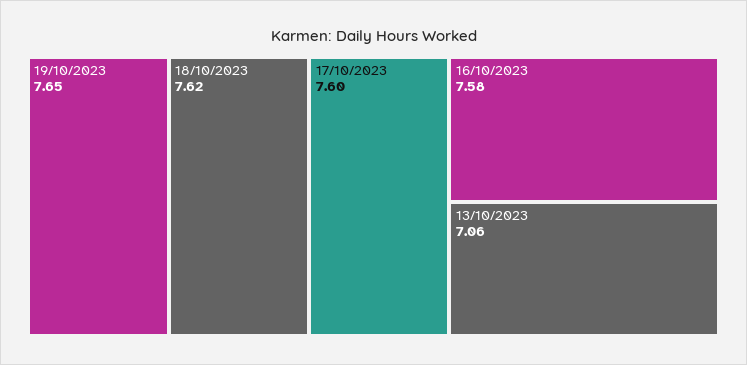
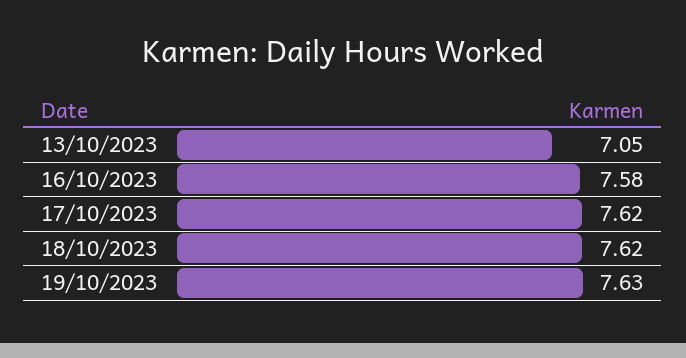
19/10/2023: 7.65 -> 7.63
17/10/2023: 7.6 -> 7.62
13/10/2023: 7.06 -> 7.05

